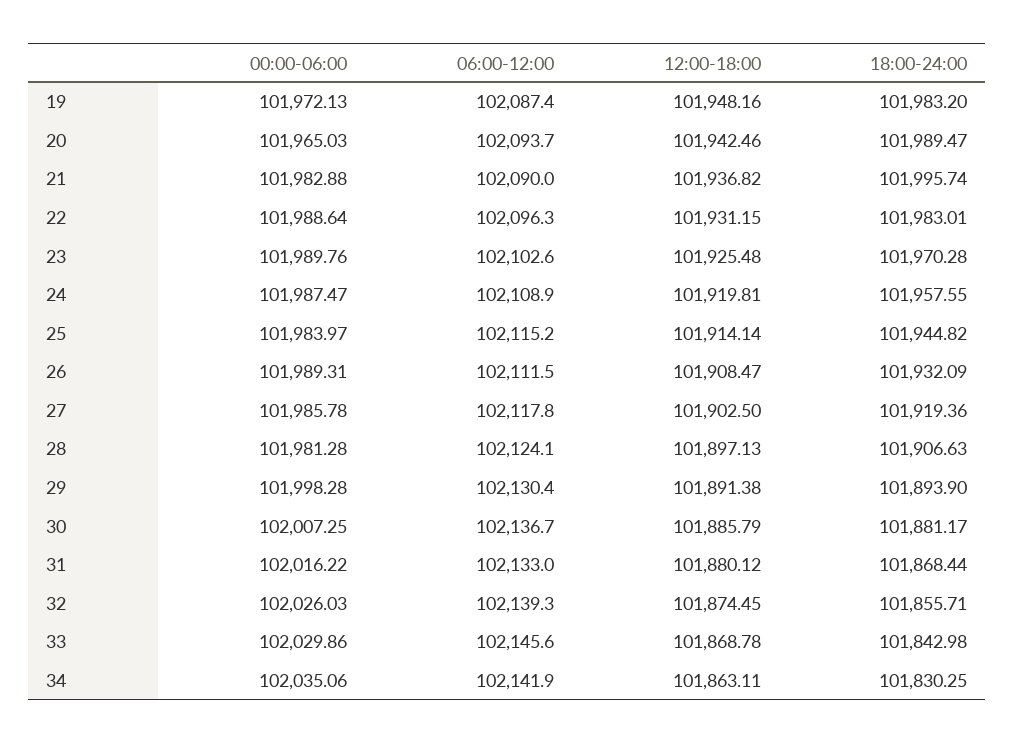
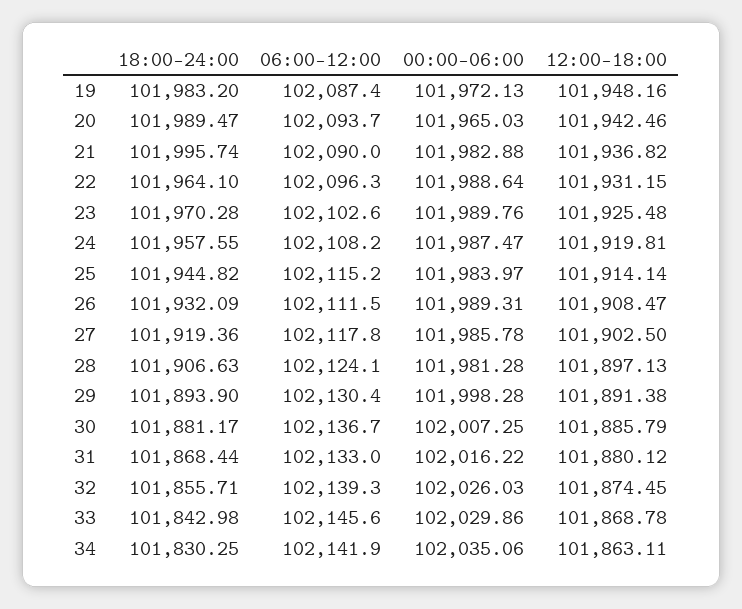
18:00-24:00, 22: 101983.01 -> 101964.1
06:00-12:00, 24: 102108.9 -> 102108.2

